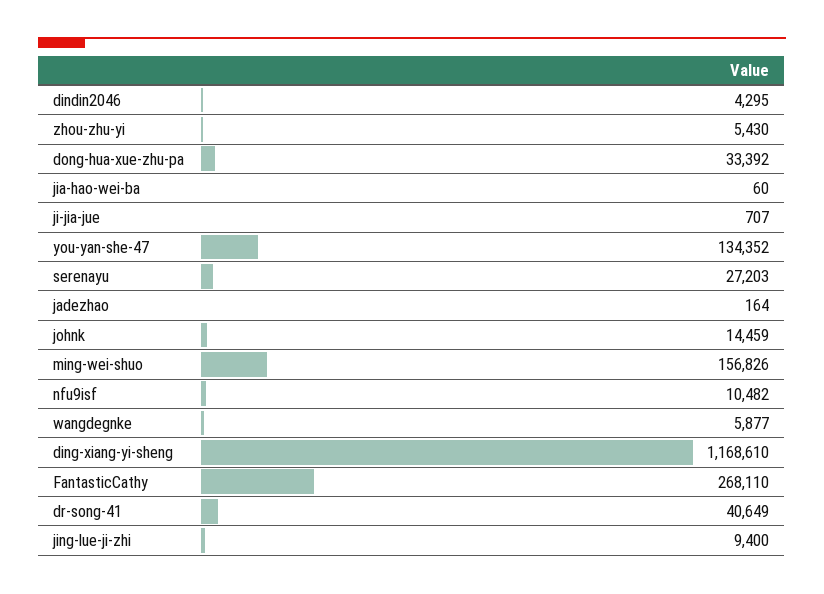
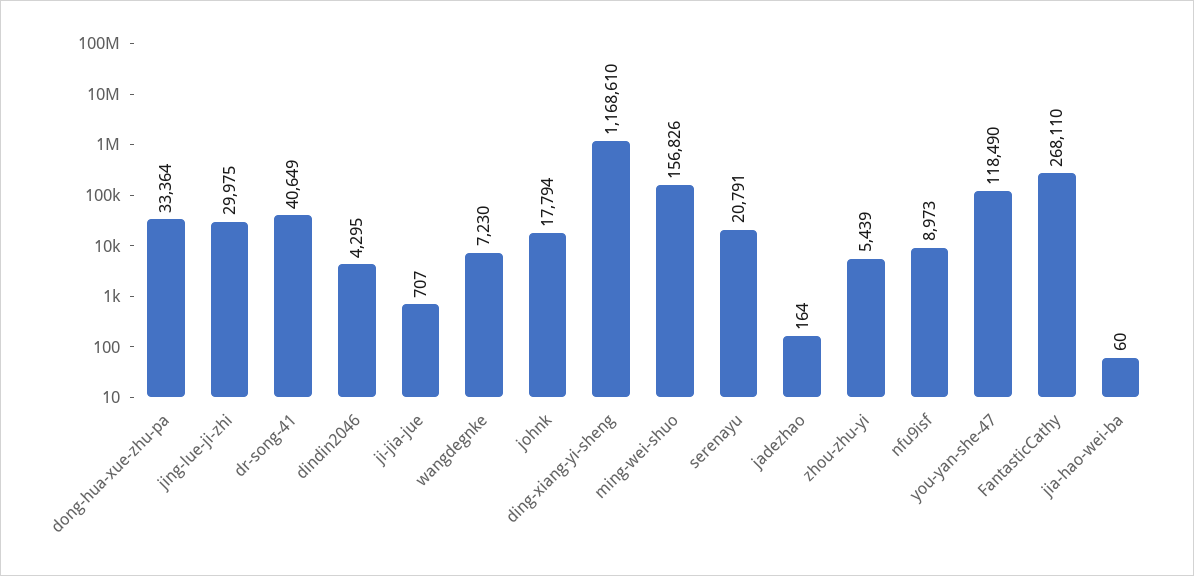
zhou-zhu-yi: 5430 -> 5439
dong-hua-xue-zhu-pa: 33392 -> 33364
you-yan-she-47: 134352 -> 118490
serenayu: 27203 -> 20791
johnk: 14459 -> 17794
nfu9isf: 10482 -> 8973
wangdegnke: 5877 -> 7230
jing-lue-ji-zhi: 9400 -> 29975

